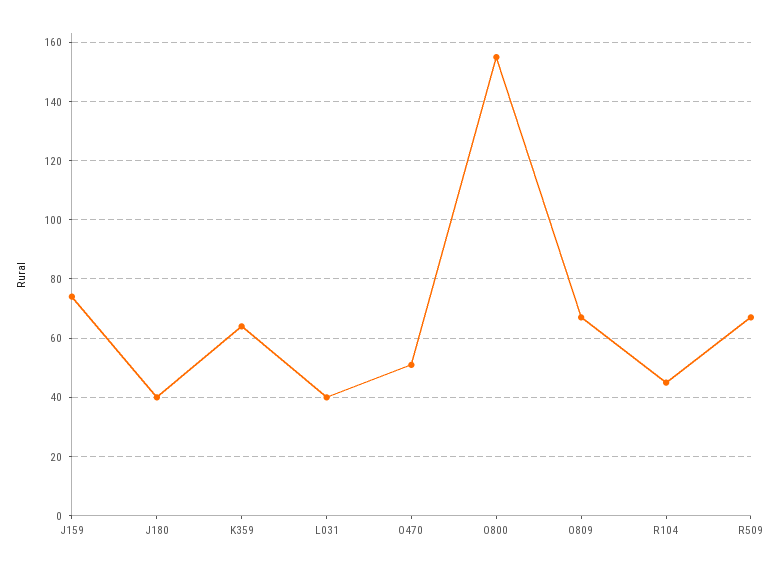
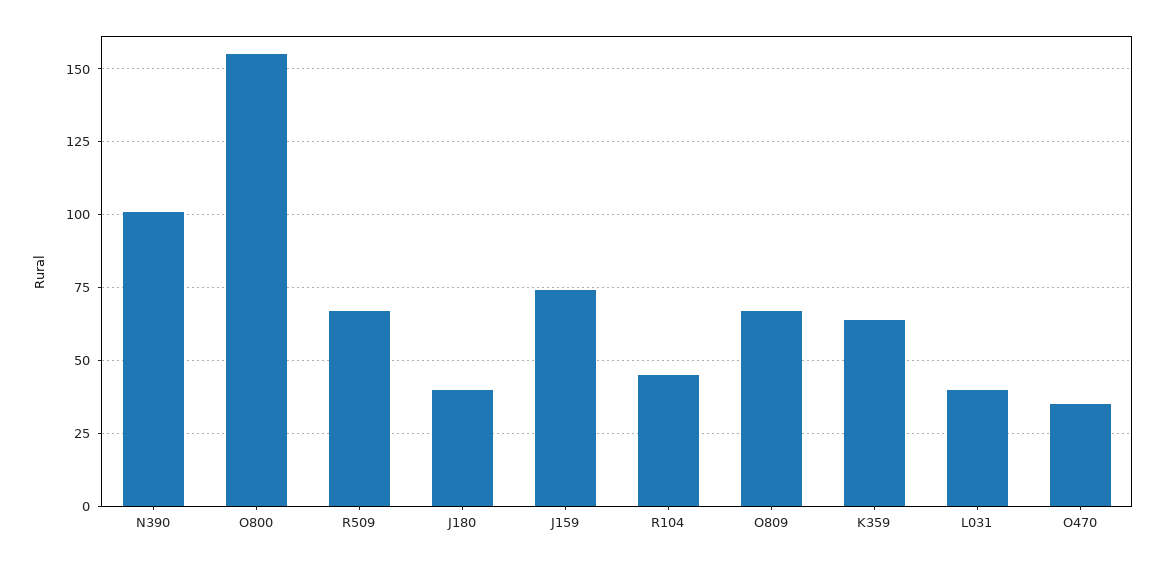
O470: 50 -> 35
N390: none -> 100

